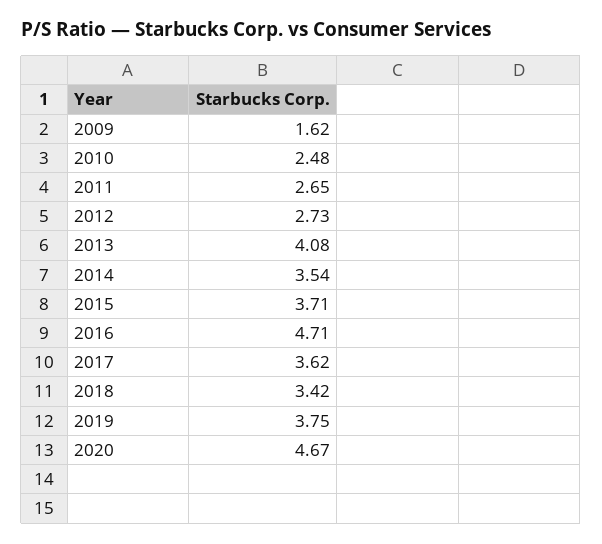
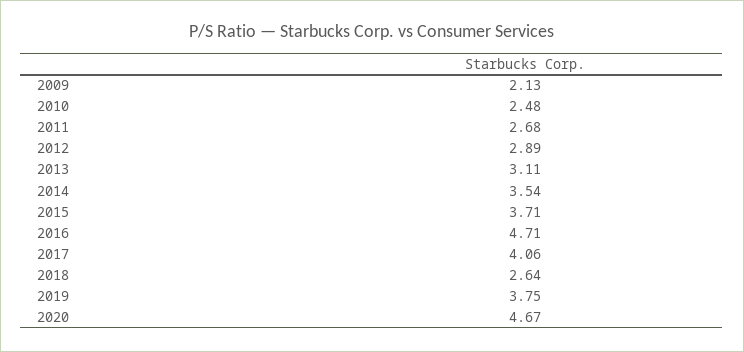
2009: 1.62 -> 2.13
2011: 2.65 -> 2.68
2012: 2.73 -> 2.89
2013: 4.08 -> 3.11
2017: 3.62 -> 4.06
2018: 3.42 -> 2.64

